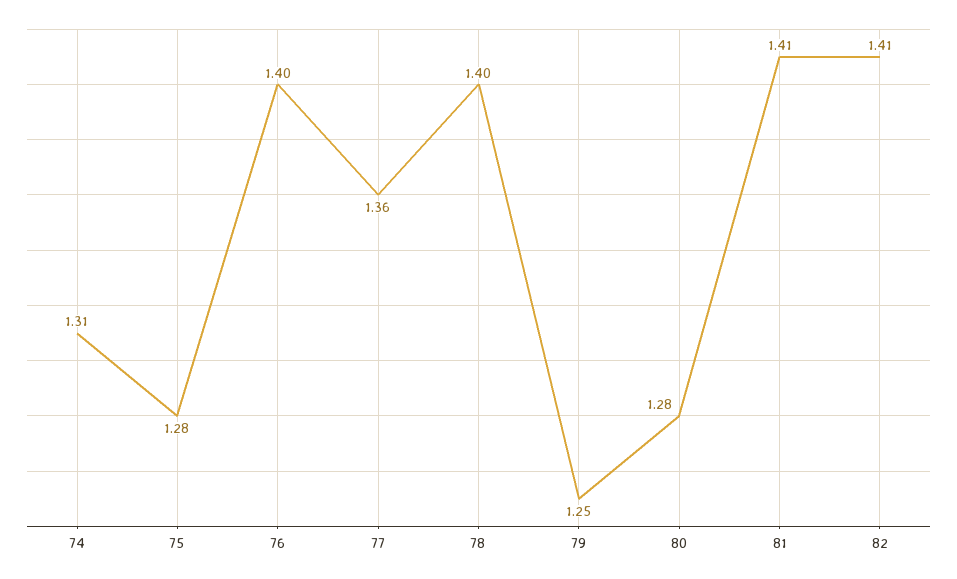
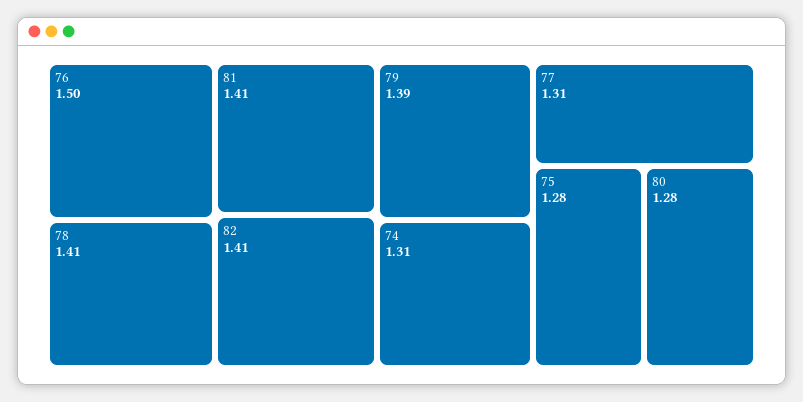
76: 1.4 -> 1.5
77: 1.36 -> 1.31
78: 1.4 -> 1.41
79: 1.25 -> 1.39

